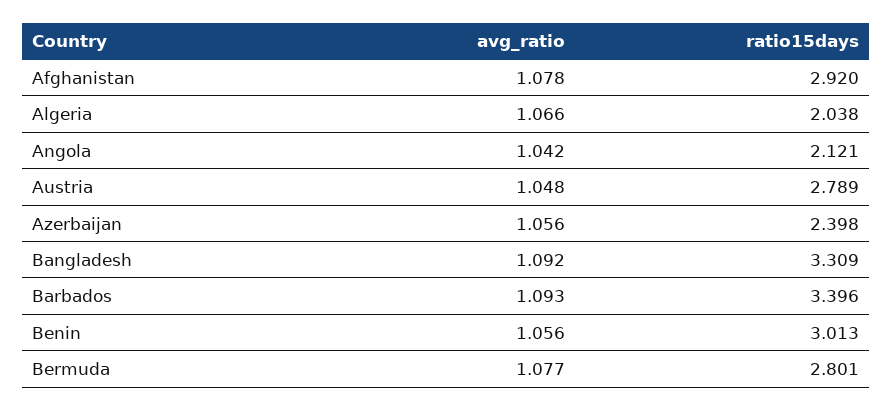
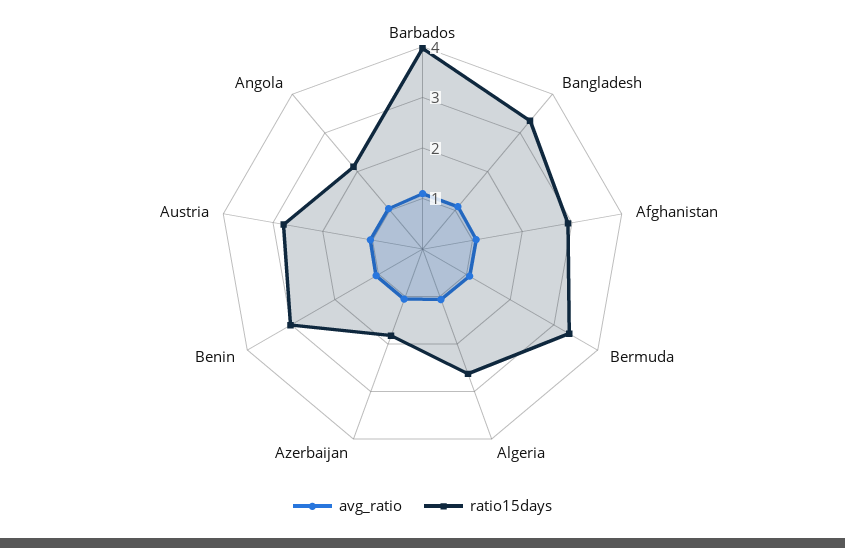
ratio15days, Algeria: 2.038 -> 2.6
ratio15days, Azerbaijan: 2.398 -> 1.8
ratio15days, Barbados: 3.396 -> 4
ratio15days, Bermuda: 2.801 -> 3.4

